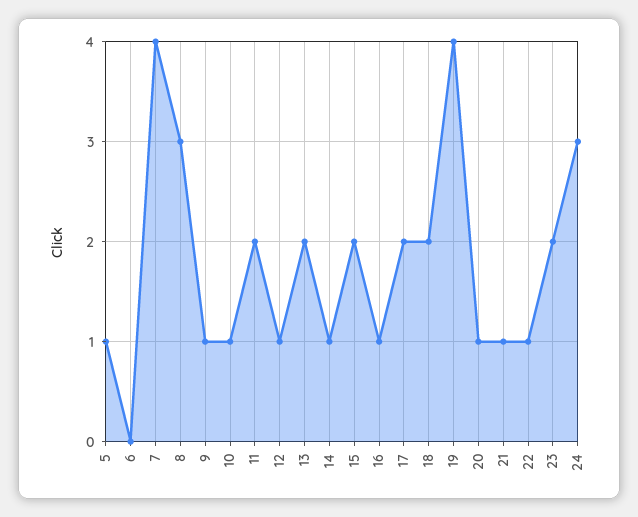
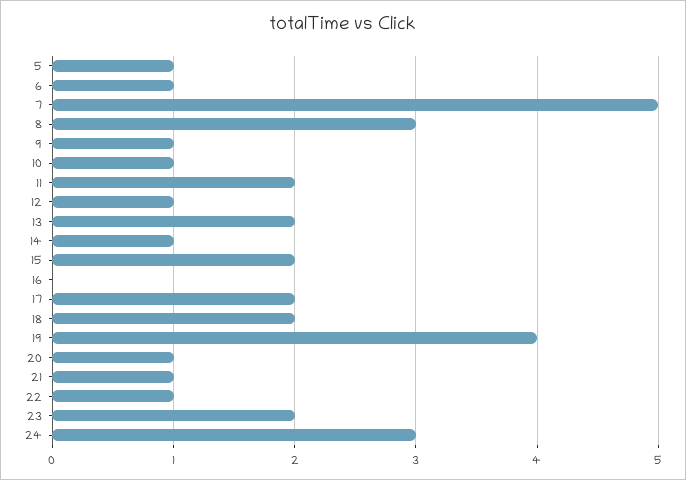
6: 0 -> 1
7: 4 -> 5
16: 1 -> 0

